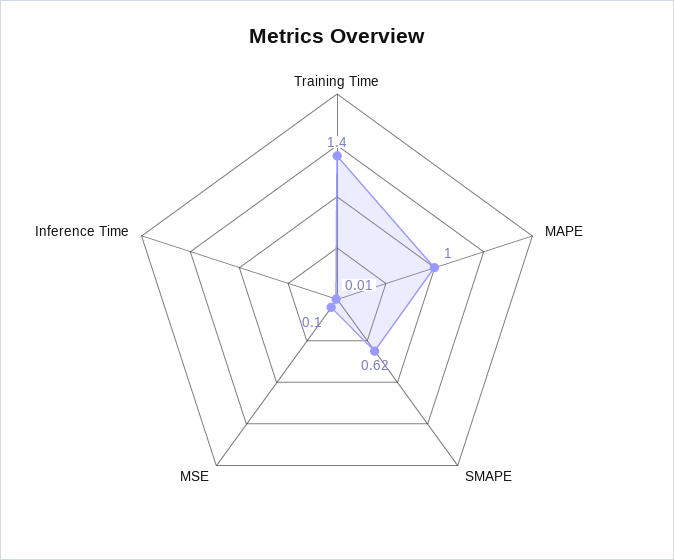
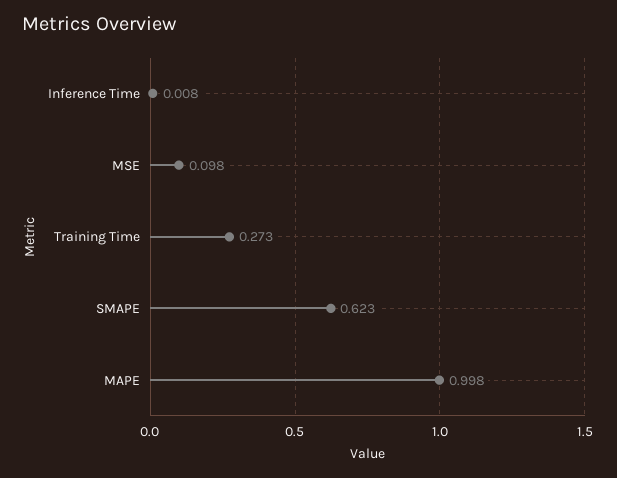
Training Time: 1.4 -> 0.273

